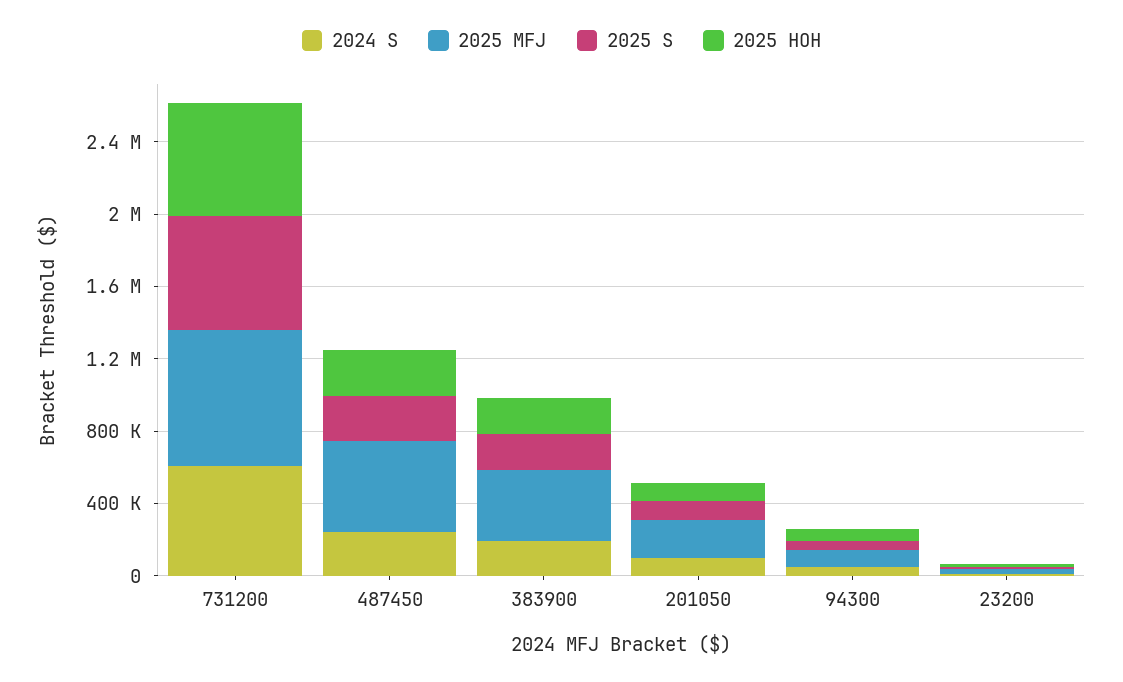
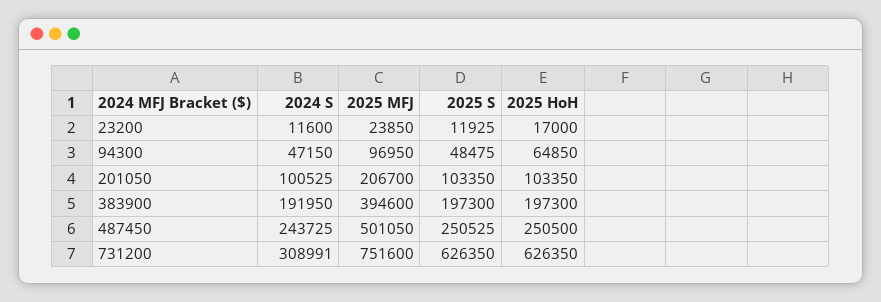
2024 S, 731200: 600000 -> 308991

